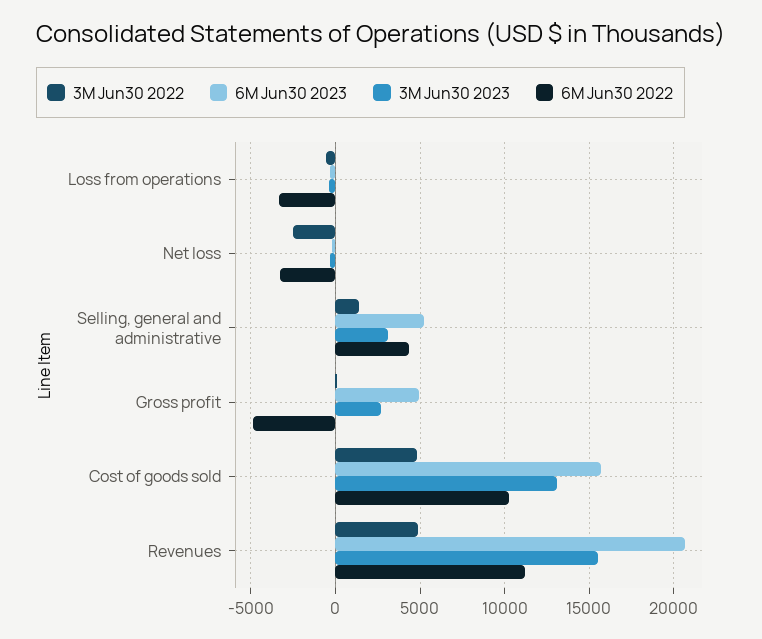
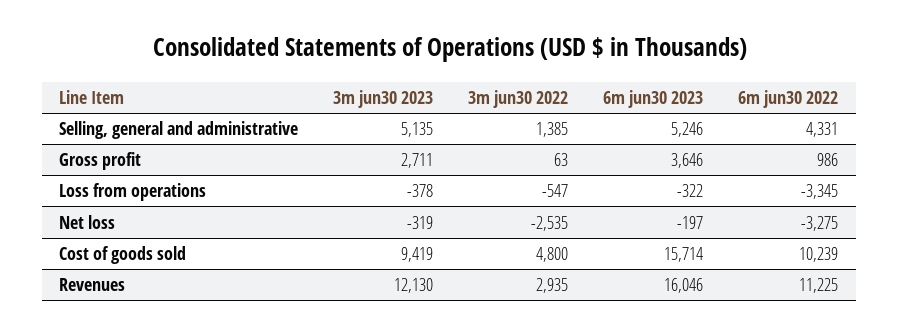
3M Jun30 2023, Selling, general and administrative: 3000 -> 5135
6M Jun30 2023, Gross profit: 5000 -> 3646
6M Jun30 2022, Gross profit: -5000 -> 986
3M Jun30 2023, Cost of goods sold: 13000 -> 9419
3M Jun30 2022, Revenues: 5000 -> 2935
6M Jun30 2023, Revenues: 20500 -> 16046
3M Jun30 2023, Revenues: 15500 -> 12130

